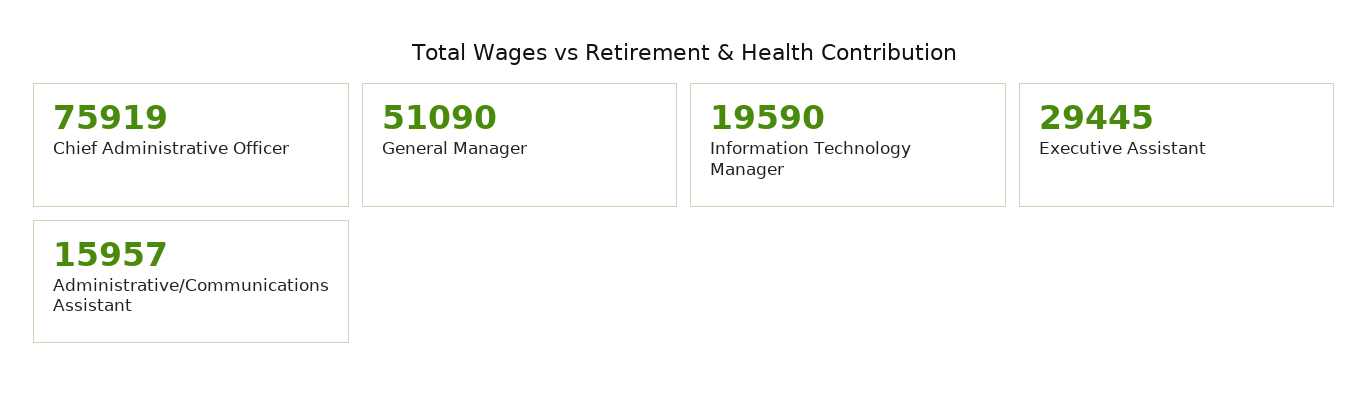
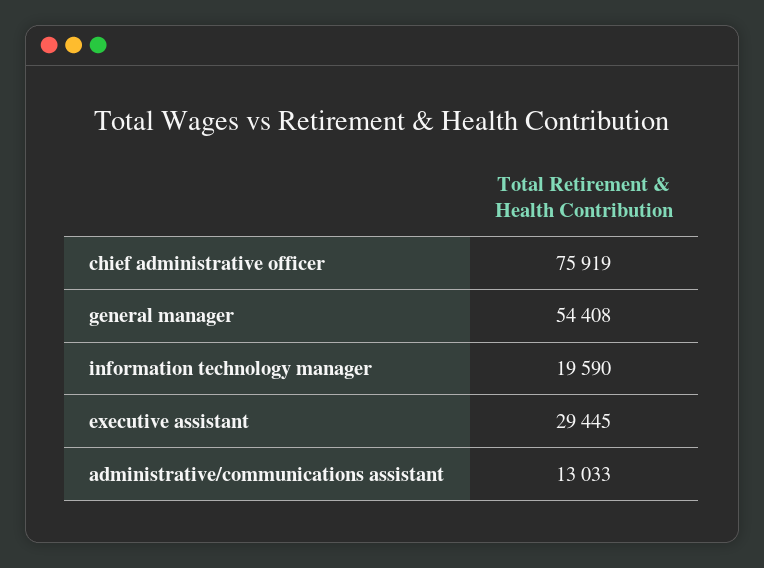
General Manager: 51090 -> 54408
Administrative/Communications Assistant: 15957 -> 13033

